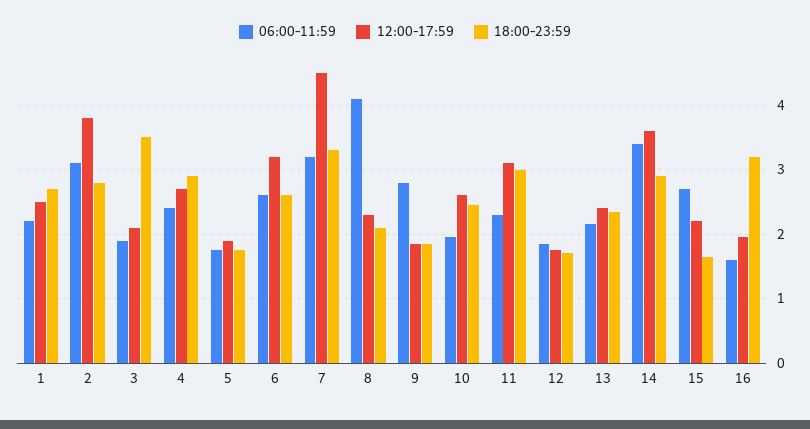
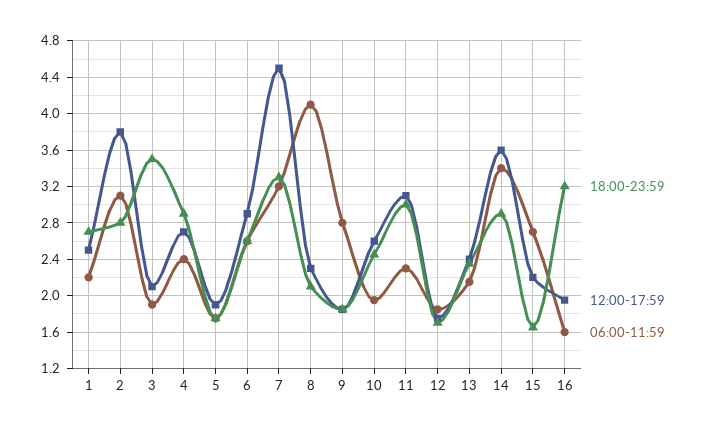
12:00-17:59, 6: 3.2 -> 2.9

